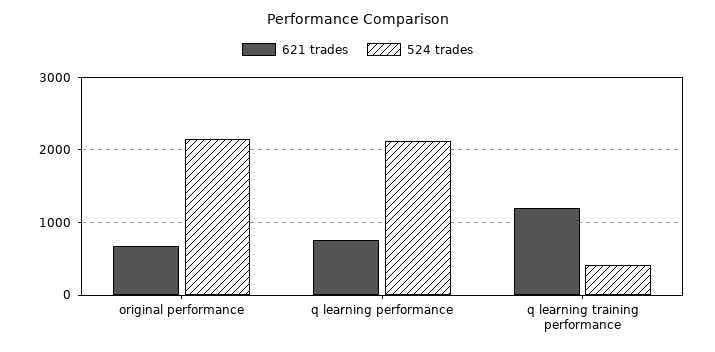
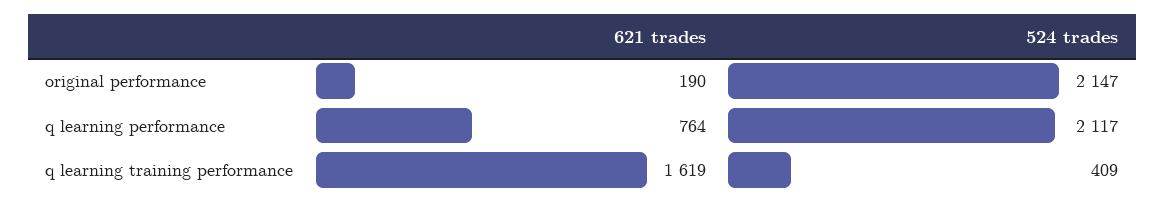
621 trades, original performance: 700 -> 190
621 trades, q learning training performance: 1200 -> 1619

